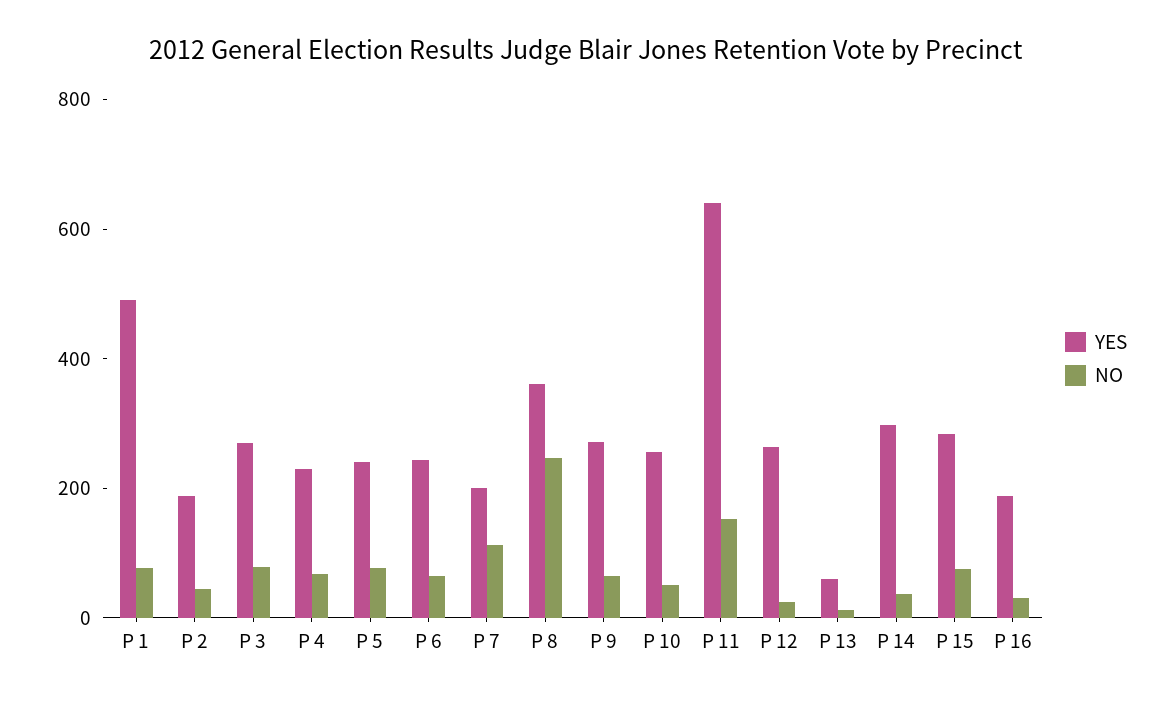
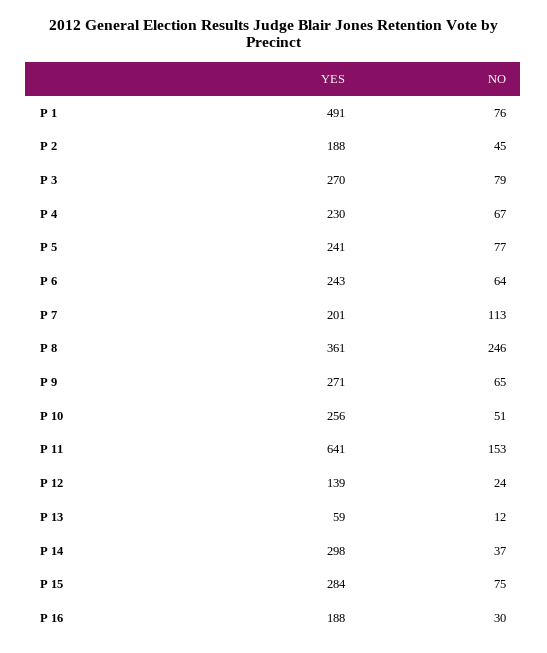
YES, P 12: 250 -> 139

